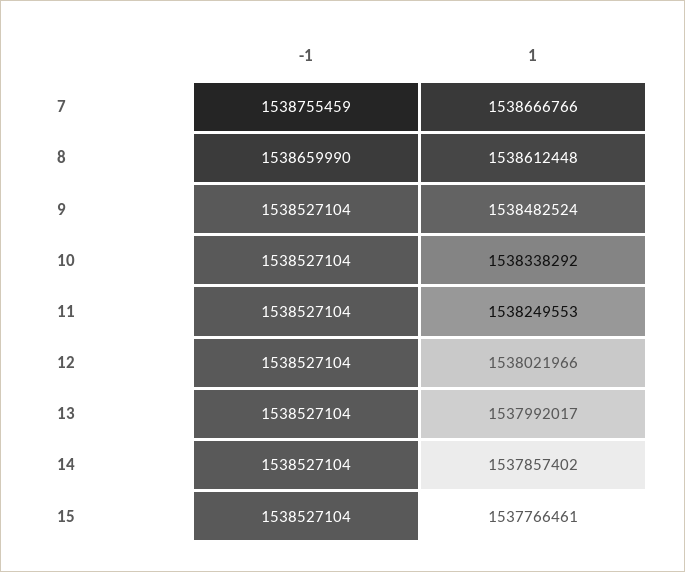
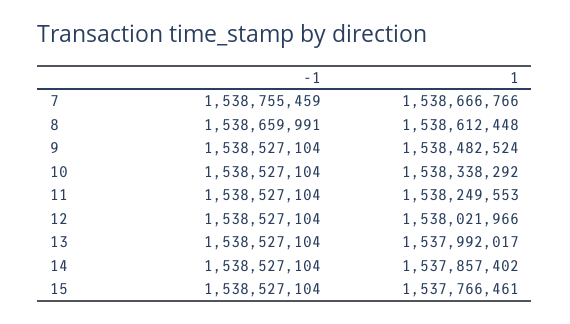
-1, 8: 1538659990 -> 1538659991

